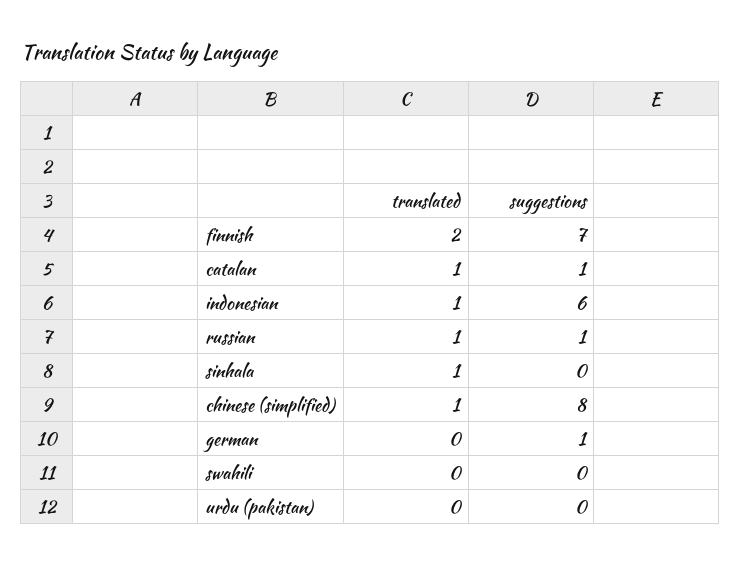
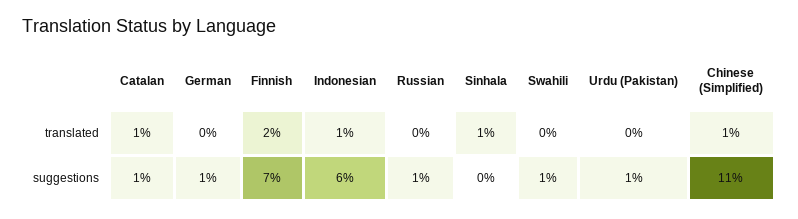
translated, russian: 1 -> 0
suggestions, chinese (simplified): 8 -> 11
suggestions, swahili: 0 -> 1
suggestions, urdu (pakistan): 0 -> 1

